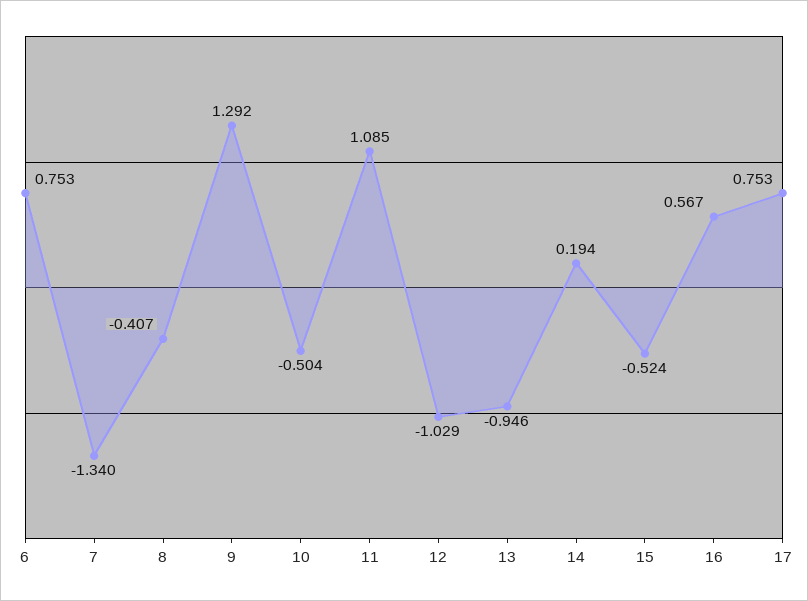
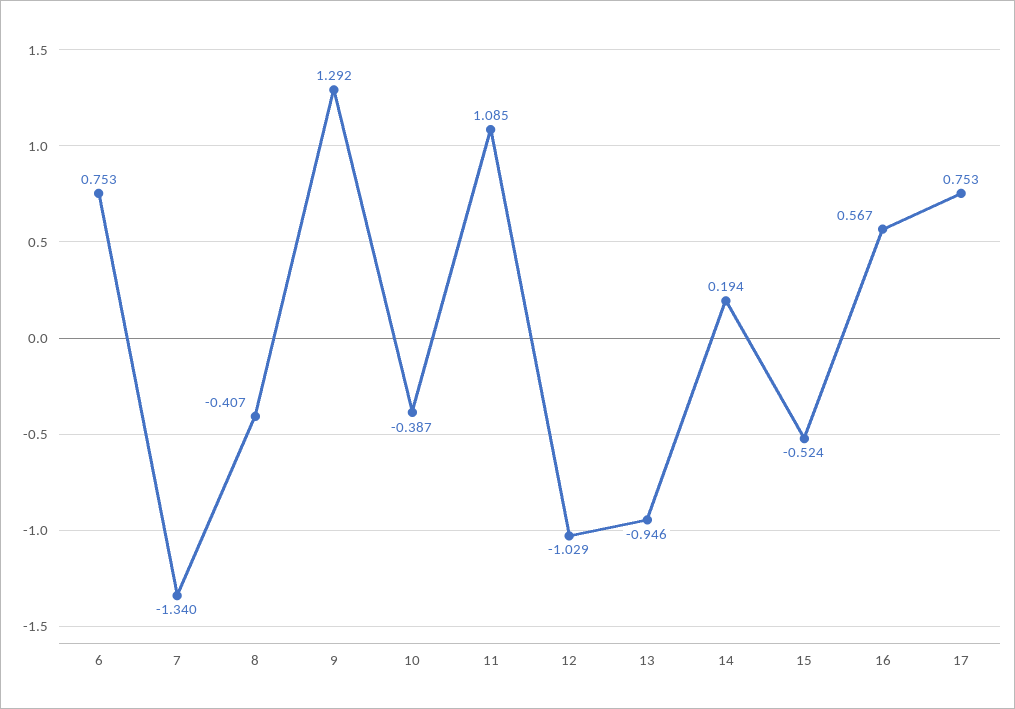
10: -0.504 -> -0.387

